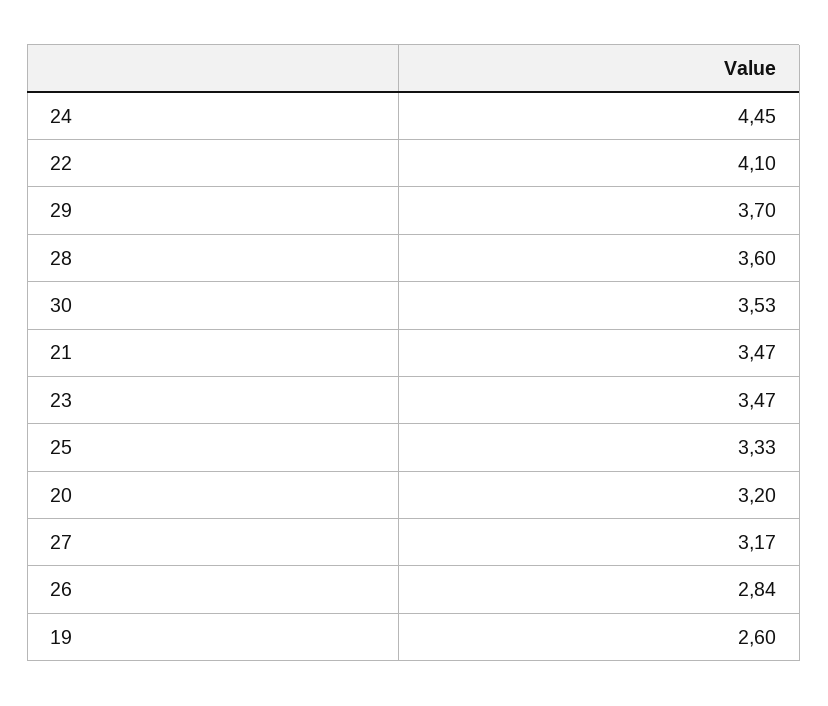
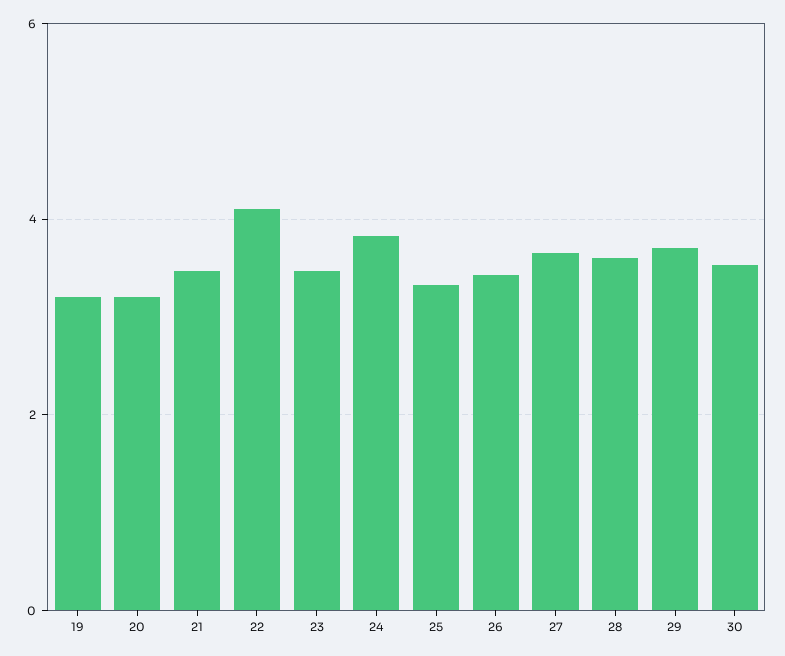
24: 4.45 -> 3.8
27: 3.17 -> 3.6
26: 2.84 -> 3.4
19: 2.6 -> 3.2

